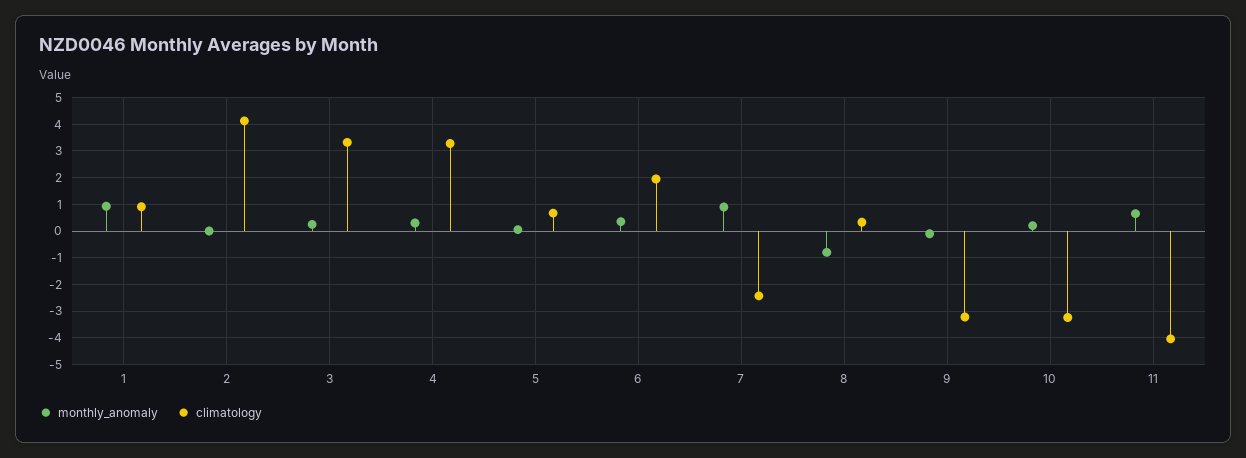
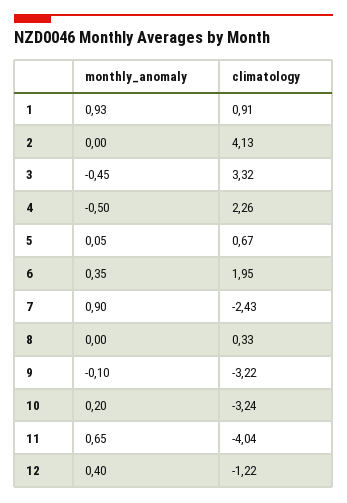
monthly_anomaly, 3: 0.25 -> -0.45
monthly_anomaly, 4: 0.25 -> -0.5
climatology, 4: 3.25 -> 2.26
monthly_anomaly, 8: -0.75 -> 0
monthly_anomaly, 12: none -> 0.4
climatology, 12: none -> -1.22

